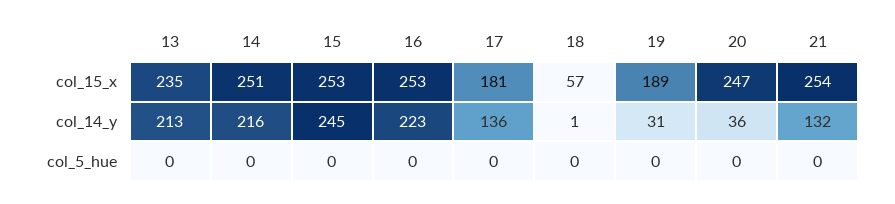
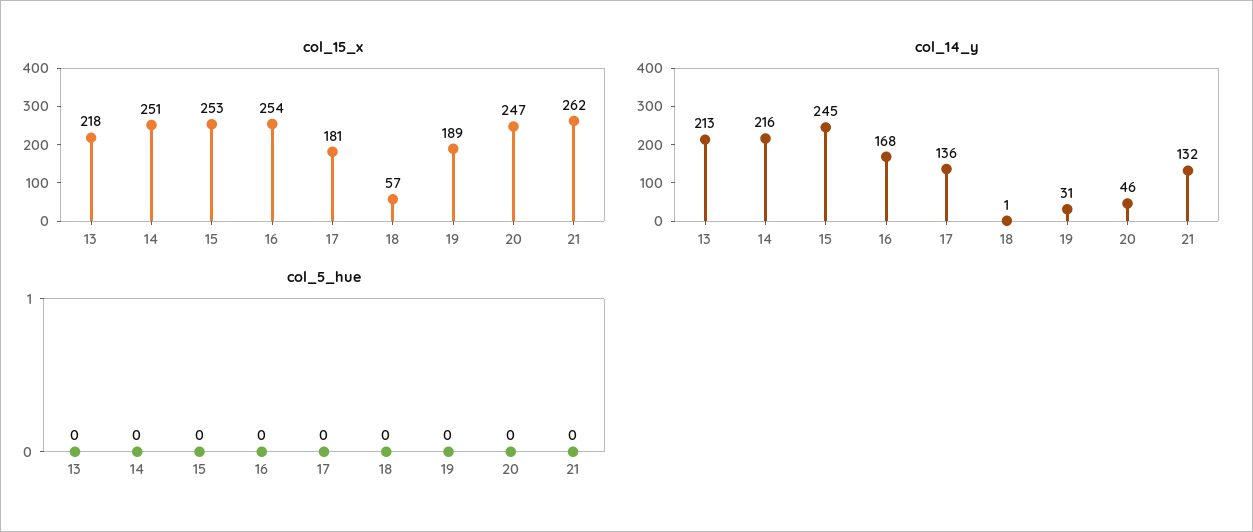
col_15_x, 13: 235 -> 218
col_15_x, 16: 253 -> 254
col_15_x, 21: 254 -> 262
col_14_y, 16: 223 -> 168
col_14_y, 20: 36 -> 46

